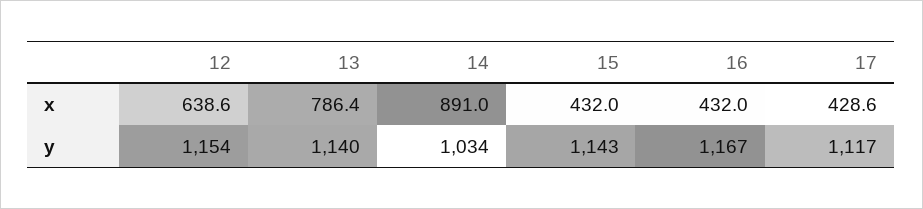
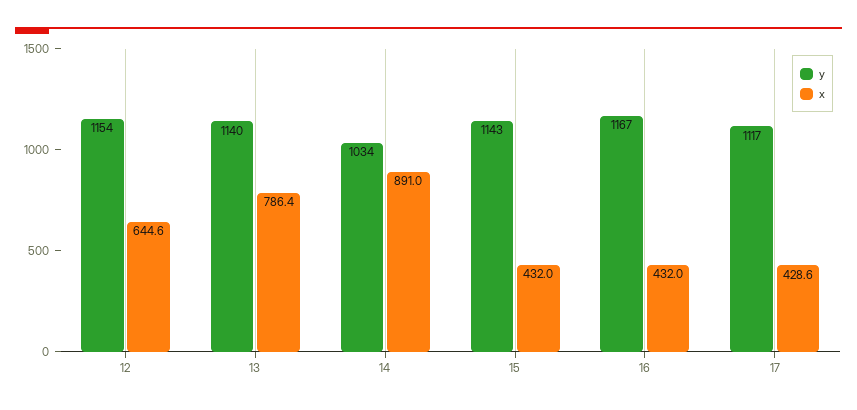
x, 12: 638.6 -> 644.6

